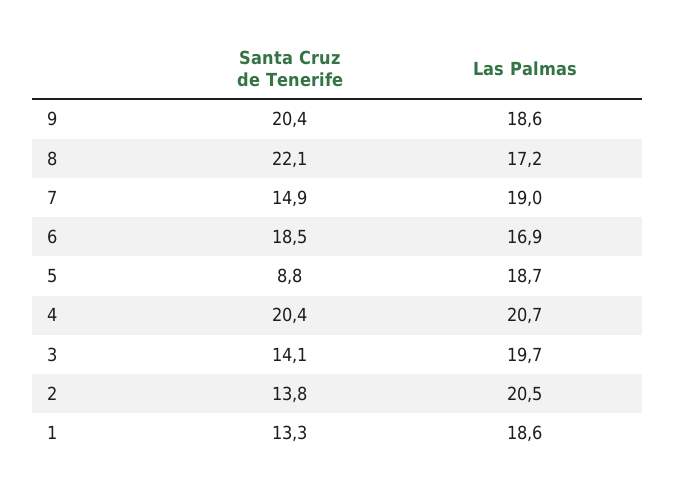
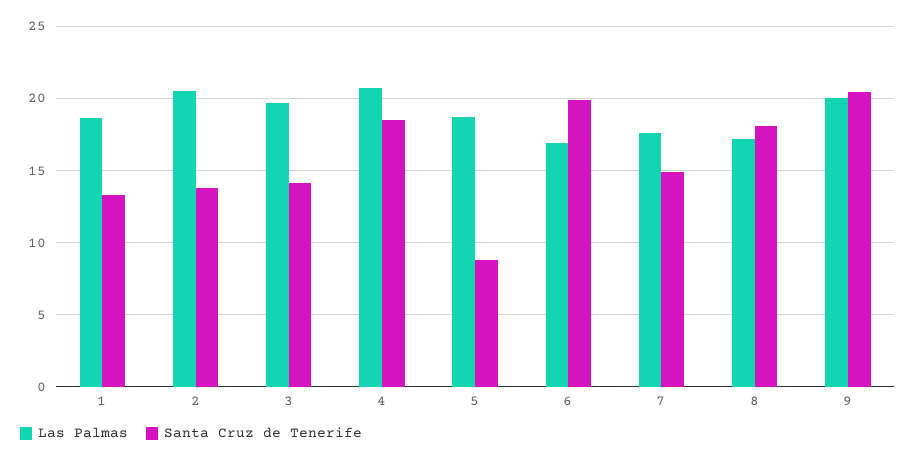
Las Palmas, 9: 18.6 -> 20
Santa Cruz de Tenerife, 8: 22.1 -> 18
Las Palmas, 7: 19 -> 17.5
Santa Cruz de Tenerife, 6: 18.5 -> 20
Santa Cruz de Tenerife, 4: 20.4 -> 18.5

